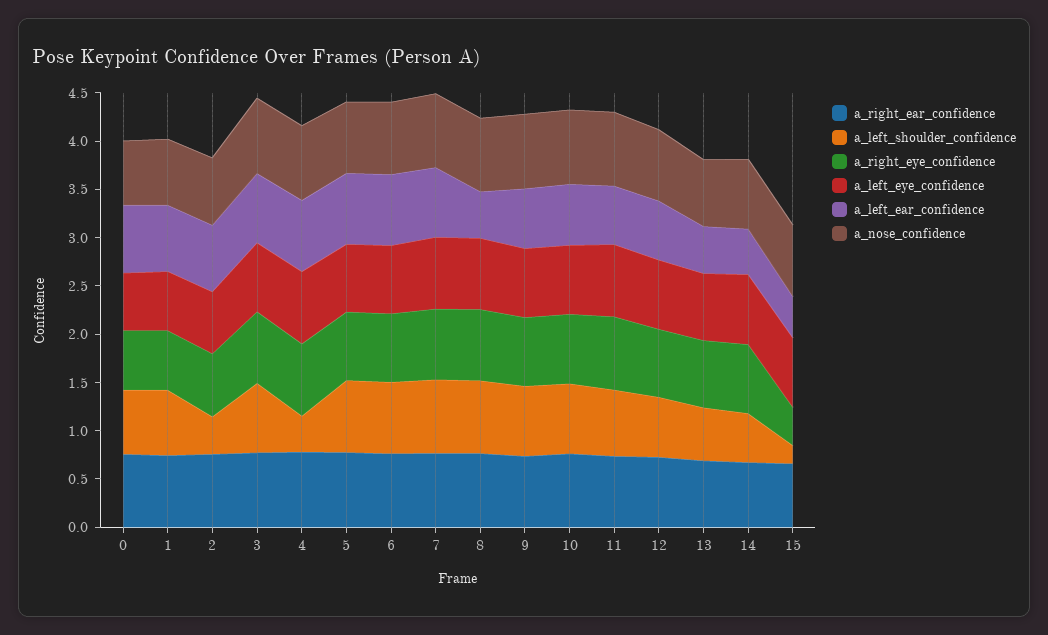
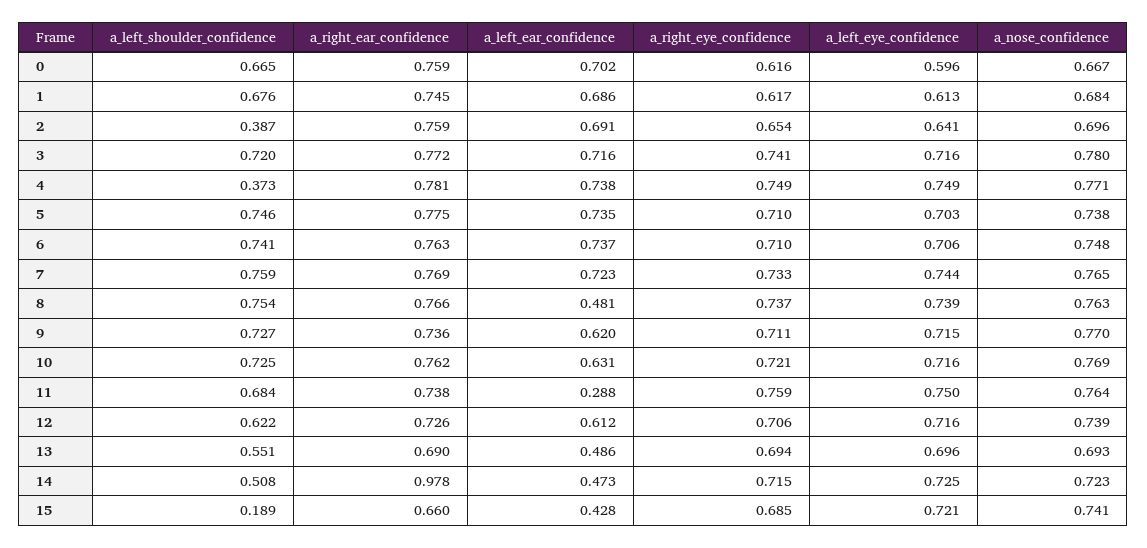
a_left_ear_confidence, 11: 0.6 -> 0.288
a_right_ear_confidence, 14: 0.7 -> 0.978
a_right_eye_confidence, 15: 0.4 -> 0.685

